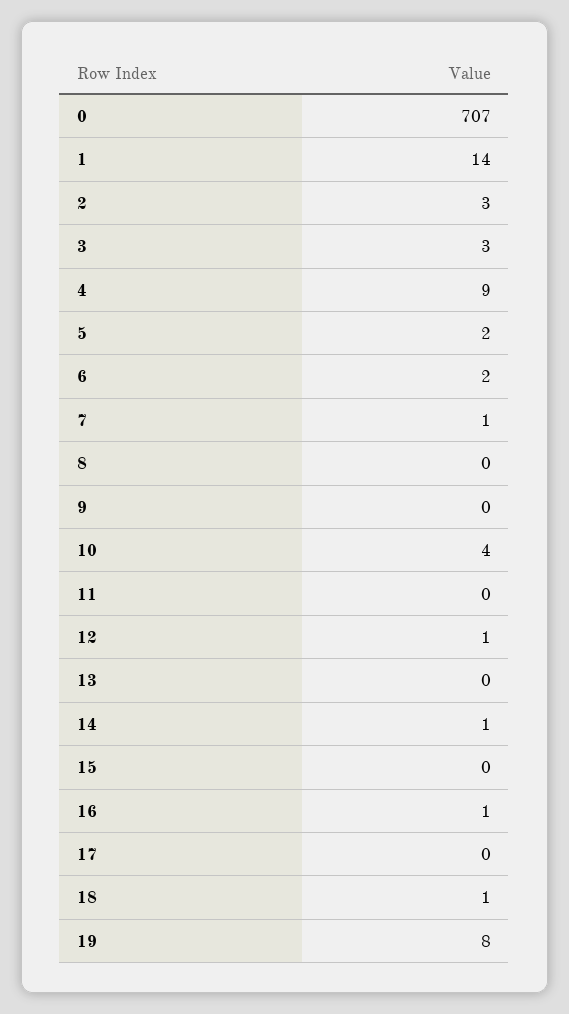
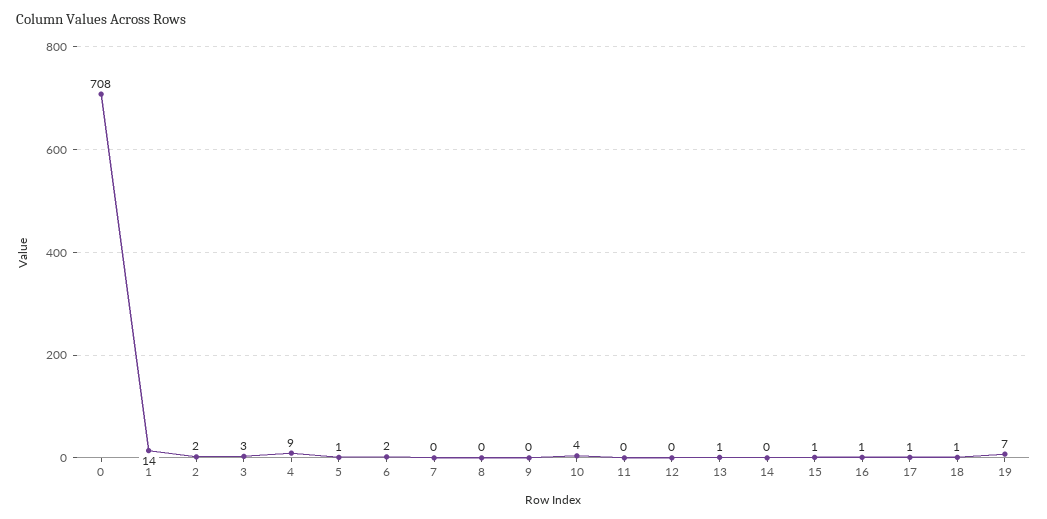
0: 707 -> 708
2: 3 -> 2
5: 2 -> 1
7: 1 -> 0
12: 1 -> 0
13: 0 -> 1
14: 1 -> 0
15: 0 -> 1
17: 0 -> 1
19: 8 -> 7

